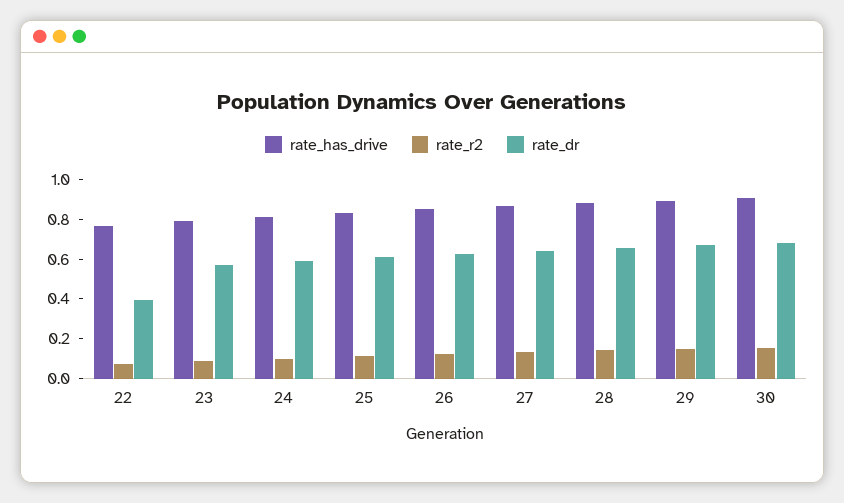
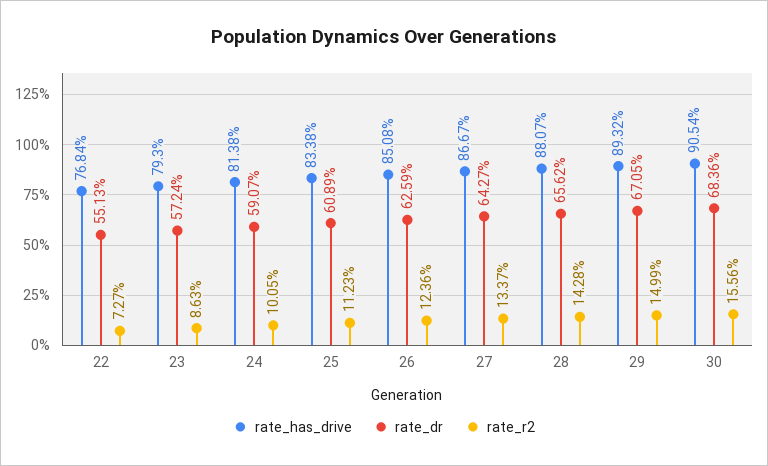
rate_dr, 22: 0.4 -> 0.5513

